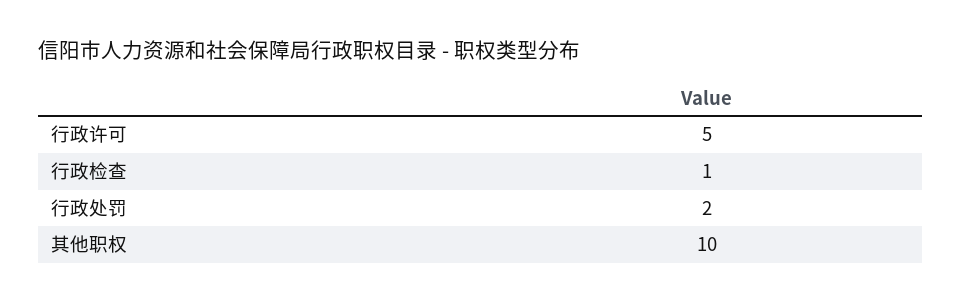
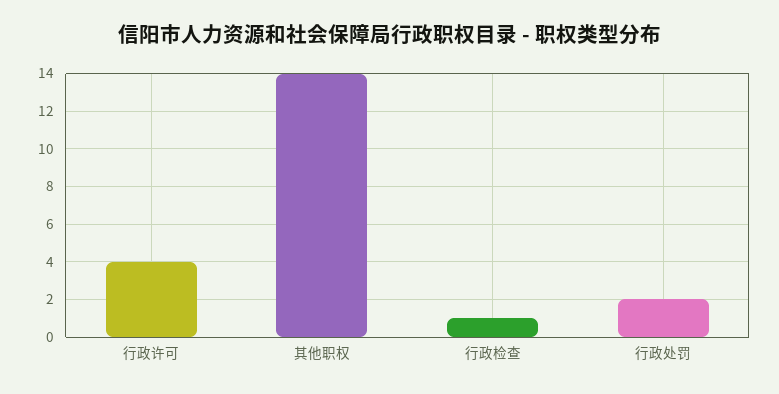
行政许可: 5 -> 4
其他职权: 10 -> 14

